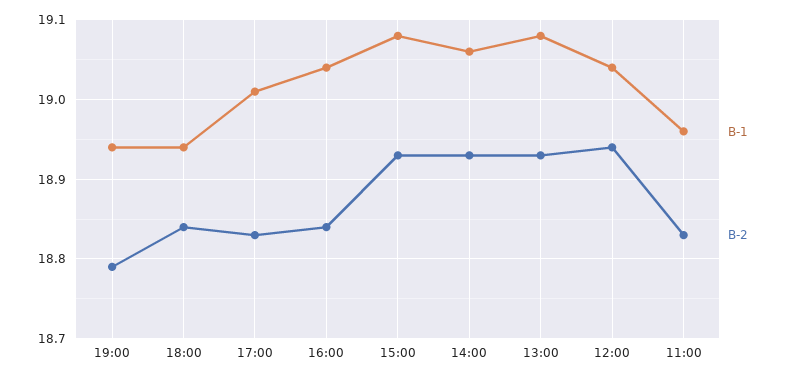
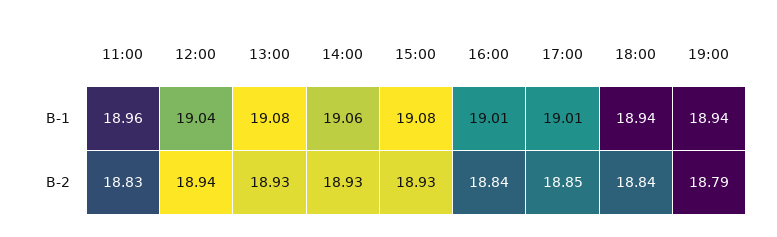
B-2, 17:00: 18.83 -> 18.85
B-1, 16:00: 19.04 -> 19.01

